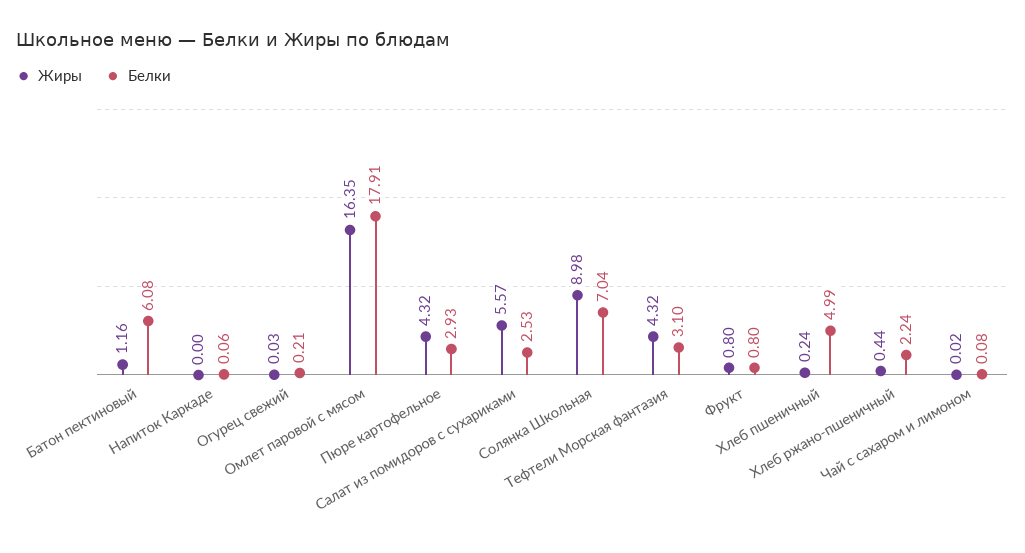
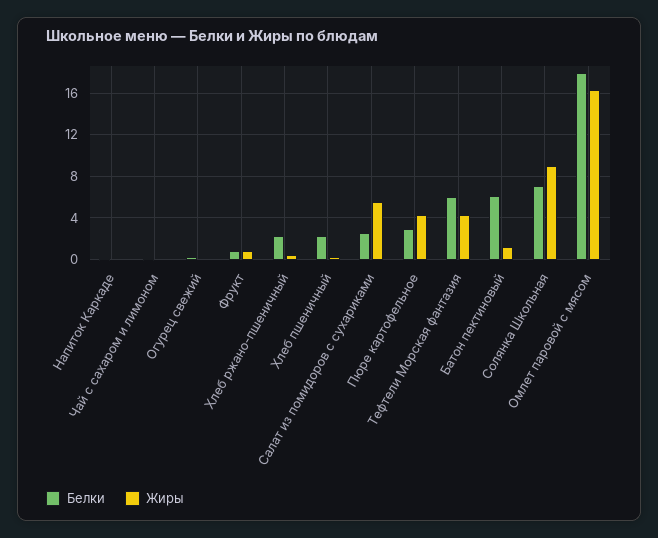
Белки, Тефтели Морская фантазия: 3.1 -> 6
Белки, Хлеб пшеничный: 4.99 -> 2

